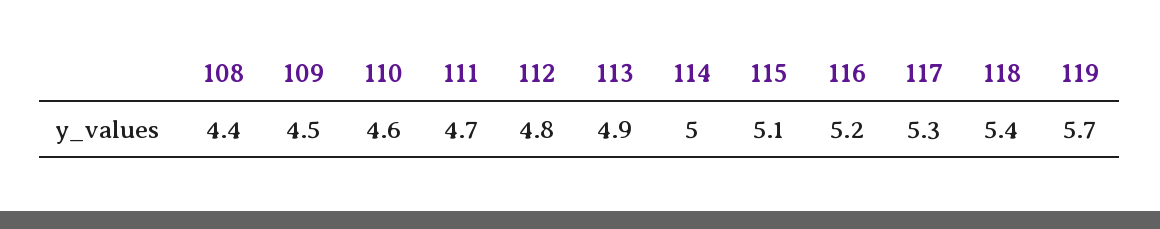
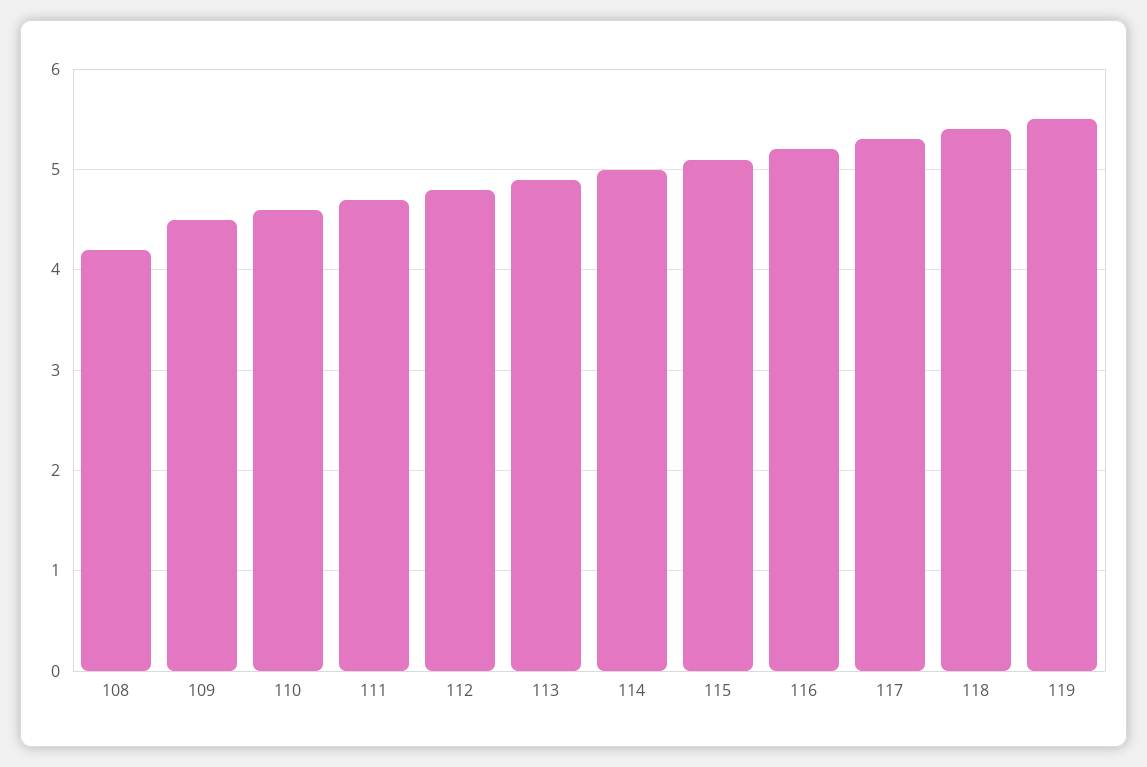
108: 4.4 -> 4.2
119: 5.7 -> 5.5

